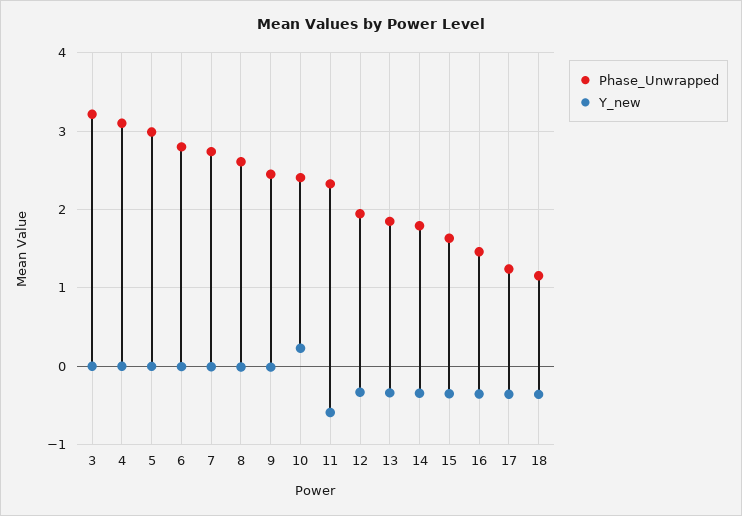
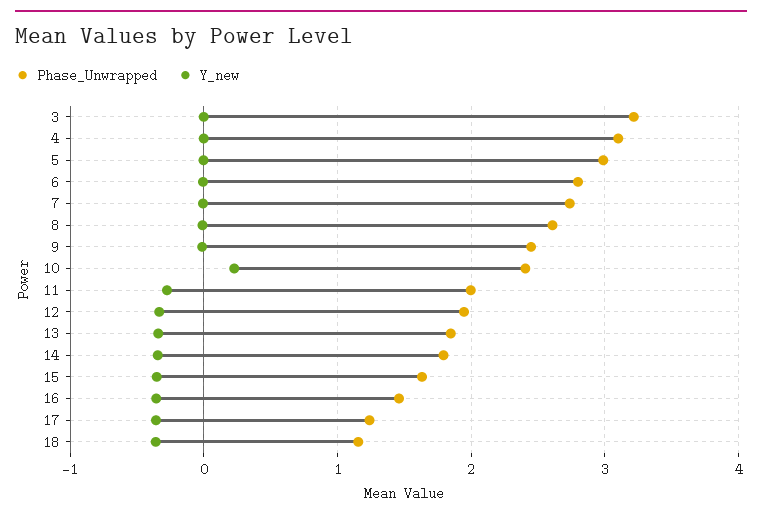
Phase_Unwrapped, 11: 2.3 -> 2
Y_new, 11: -0.6 -> -0.3

